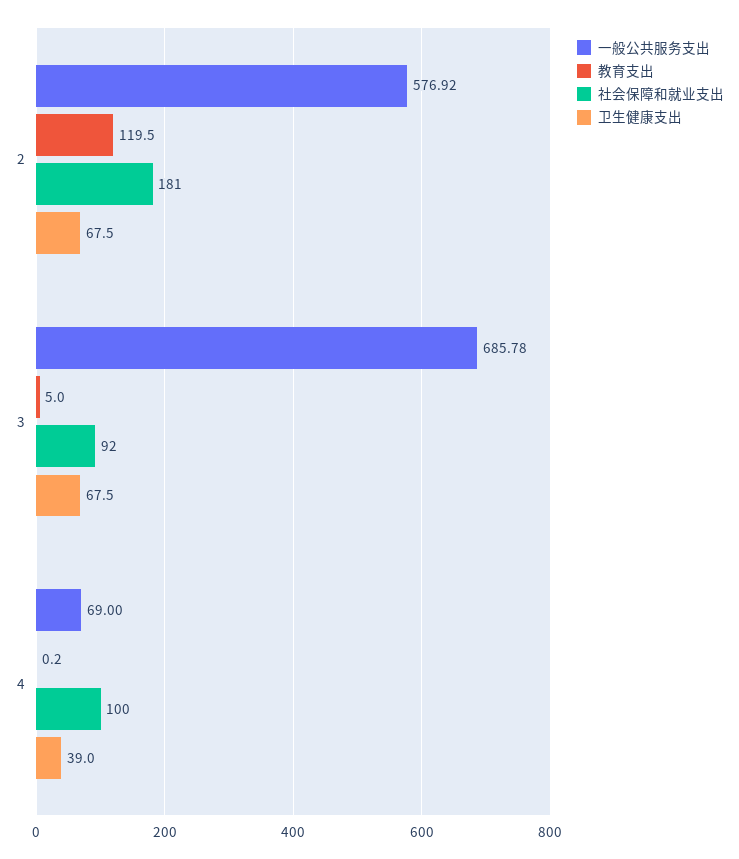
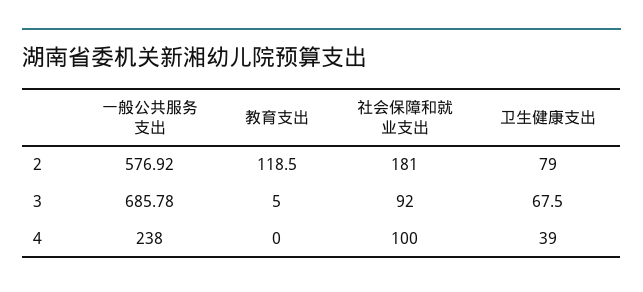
教育支出, 2: 119.5 -> 118.5
卫生健康支出, 2: 67.5 -> 79
一般公共服务支出, 4: 69 -> 238
教育支出, 4: 0.2 -> 0

